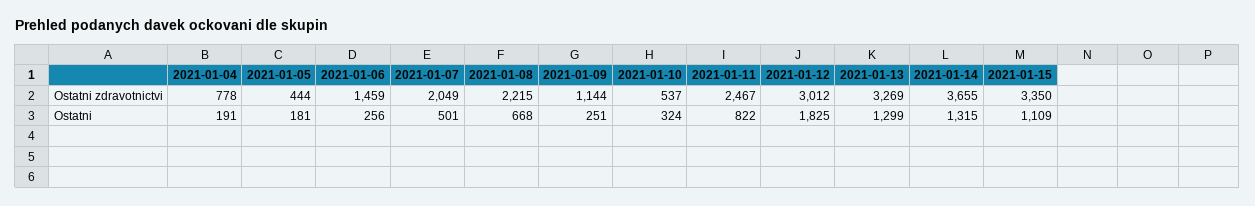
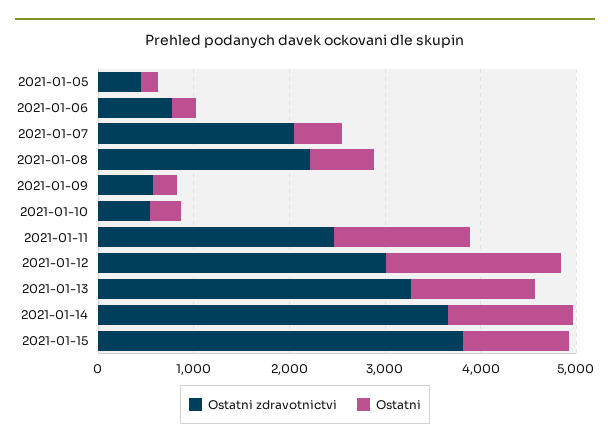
Ostatni zdravotnictvi, 2021-01-04: 778 -> none
Ostatni zdravotnictvi, 2021-01-06: 1459 -> 800
Ostatni zdravotnictvi, 2021-01-09: 1144 -> 600
Ostatni zdravotnictvi, 2021-01-15: 3350 -> 3800
Ostatni, 2021-01-04: 191 -> none
Ostatni, 2021-01-11: 822 -> 1400

